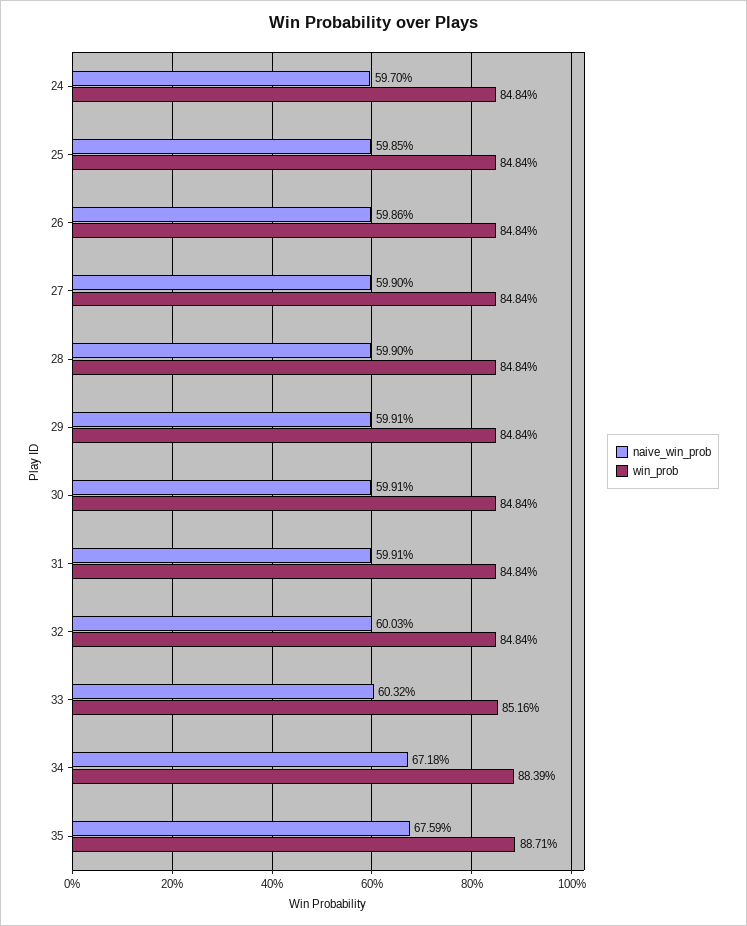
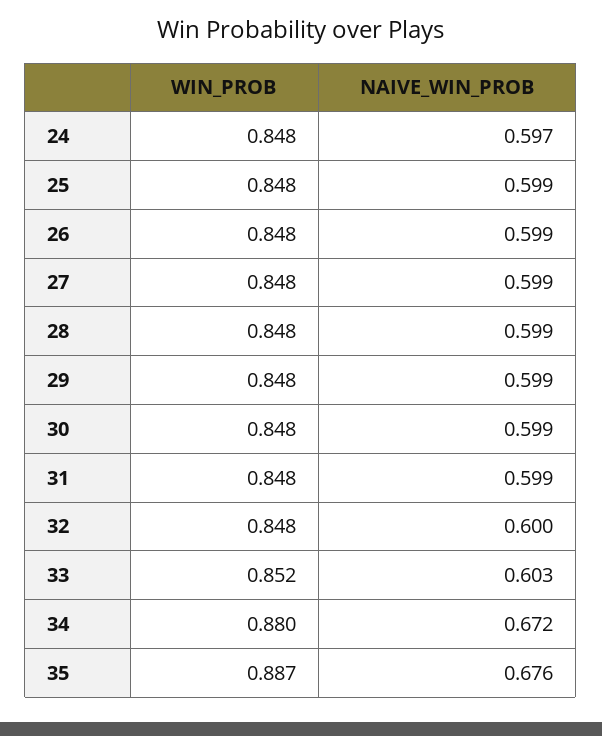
win_prob, 34: 0.8839 -> 0.88

